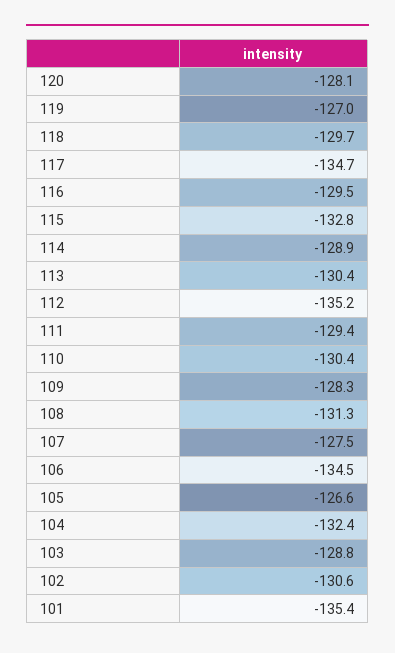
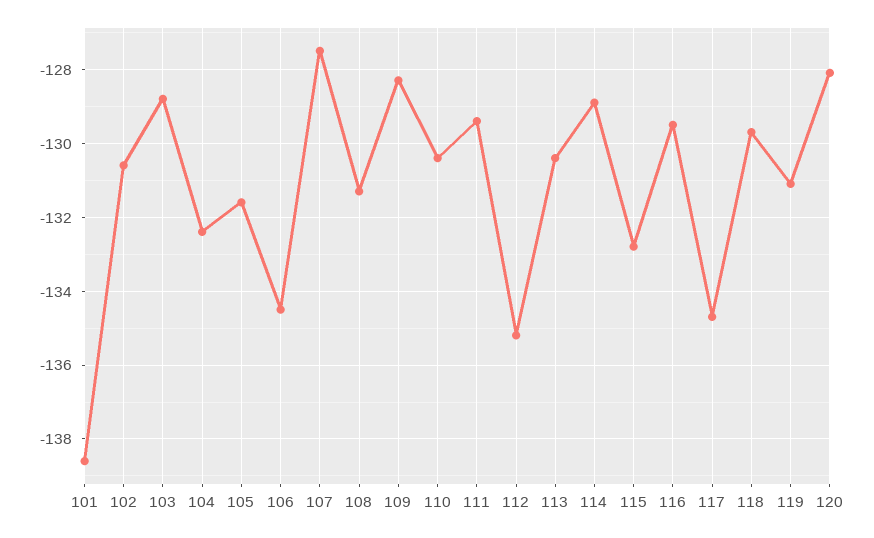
119: -127 -> -131
105: -126.6 -> -131.5
101: -135.4 -> -138.5

